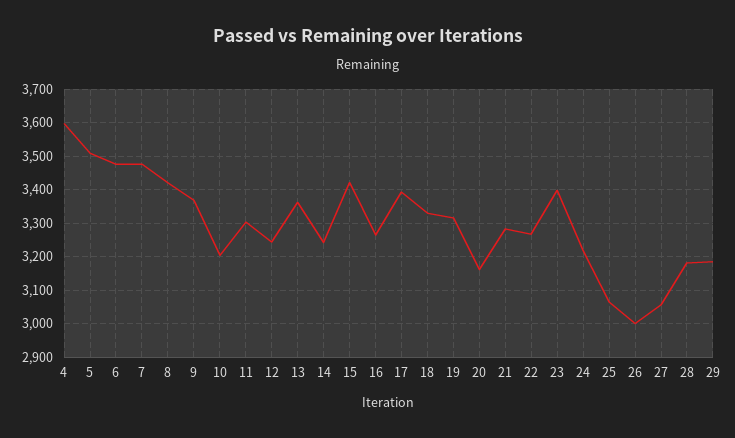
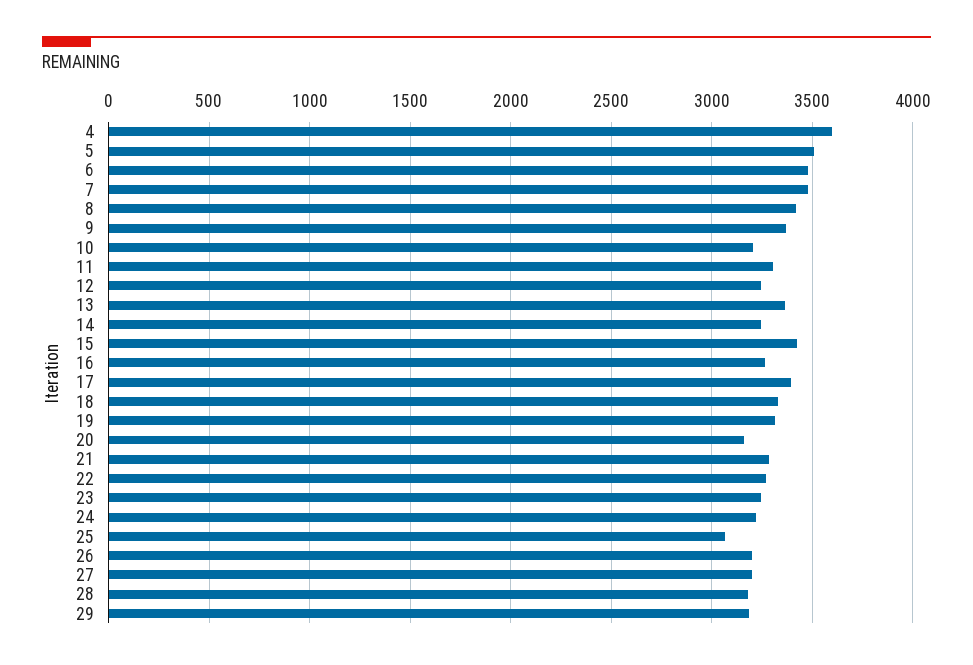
23: 3400 -> 3250
26: 3000 -> 3200
27: 3060 -> 3200

